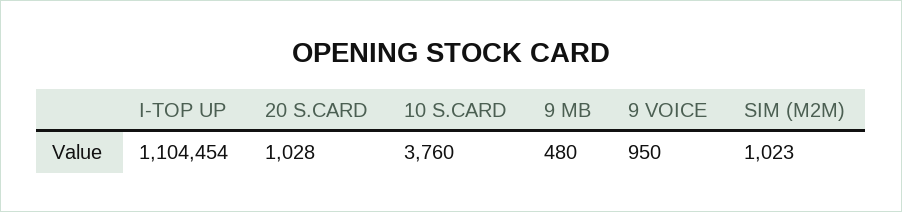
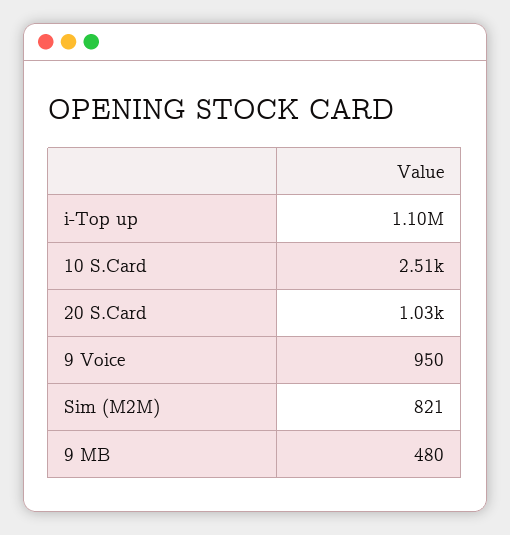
10 S.CARD: 3760 -> 2510
SIM (M2M): 1023 -> 821

